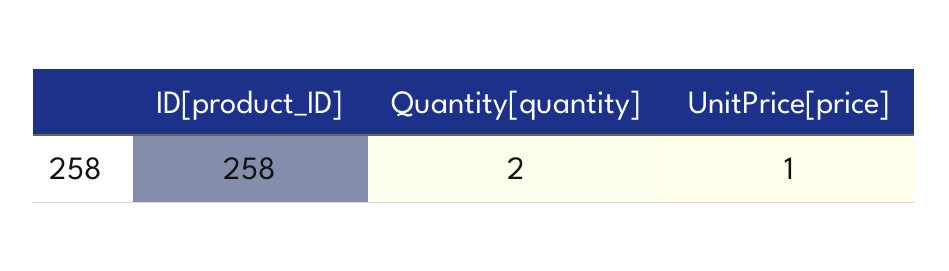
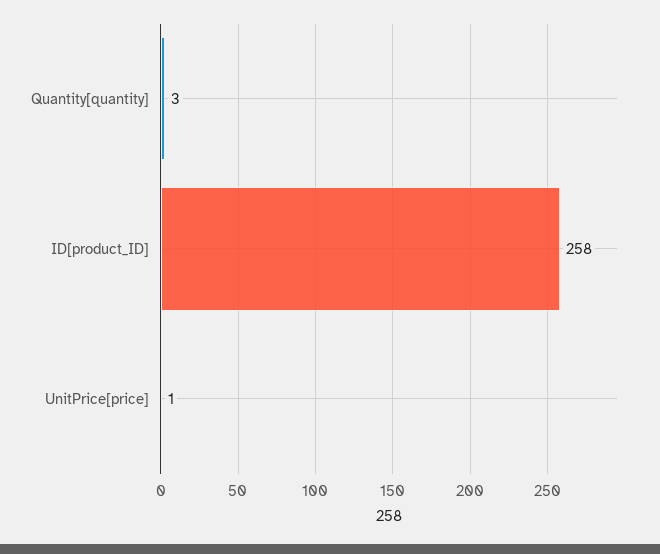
Quantity[quantity]: 2 -> 3

